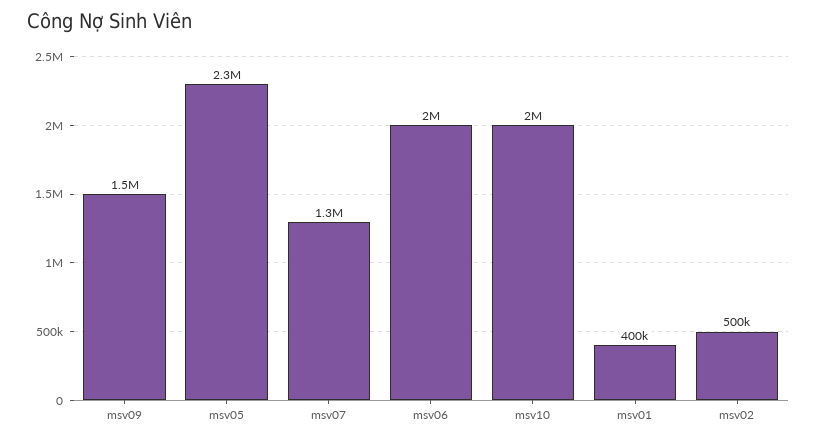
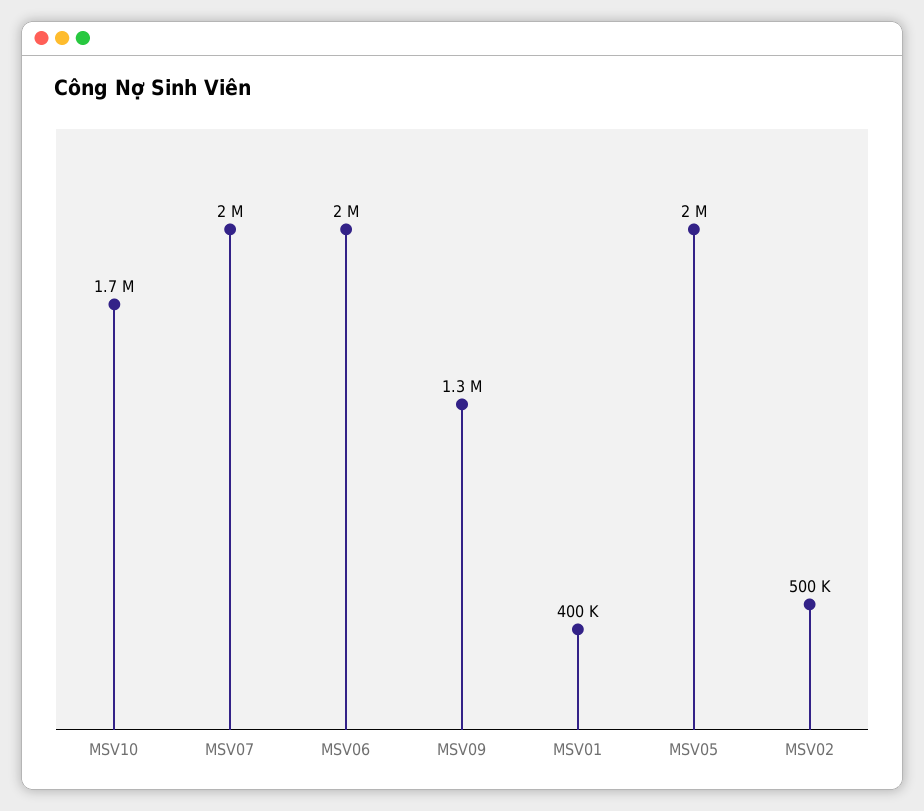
msv09: 1500000 -> 1300000
msv05: 2300000 -> 2000000
msv07: 1300000 -> 2000000
msv10: 2000000 -> 1700000

